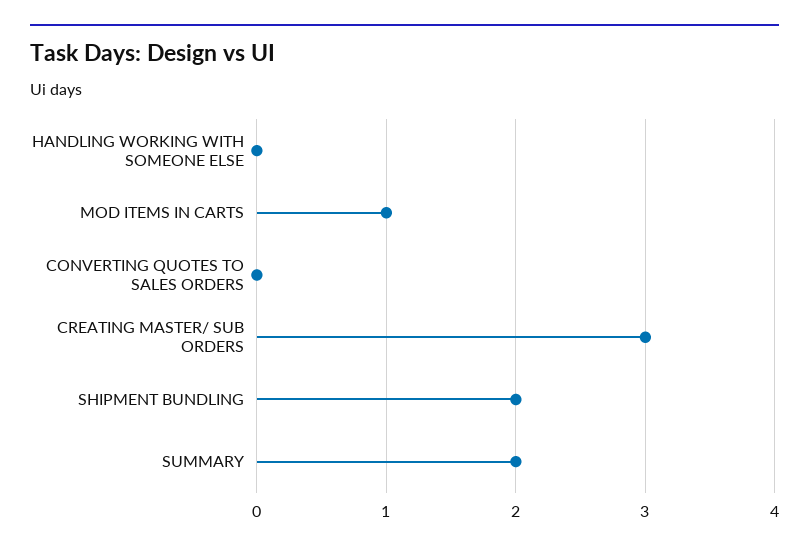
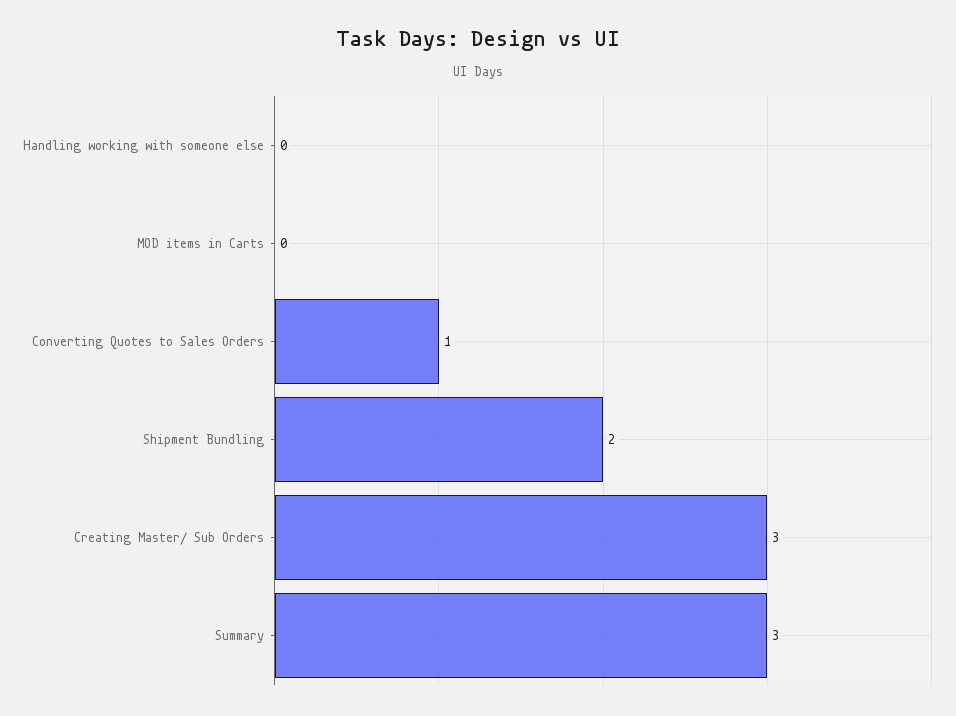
MOD ITEMS IN CARTS: 1 -> 0
CONVERTING QUOTES TO SALES ORDERS: 0 -> 1
SUMMARY: 2 -> 3

